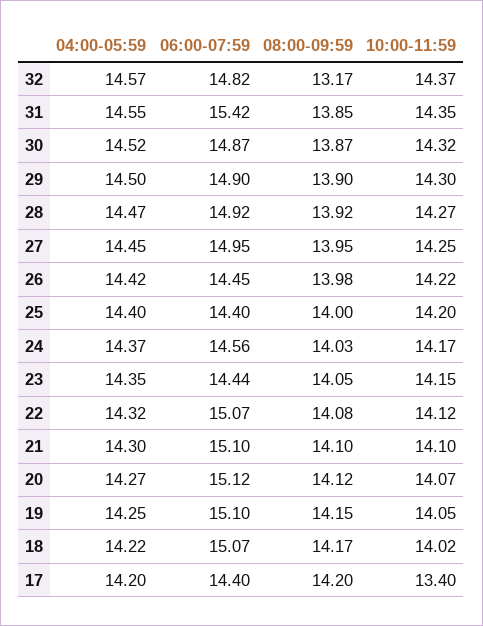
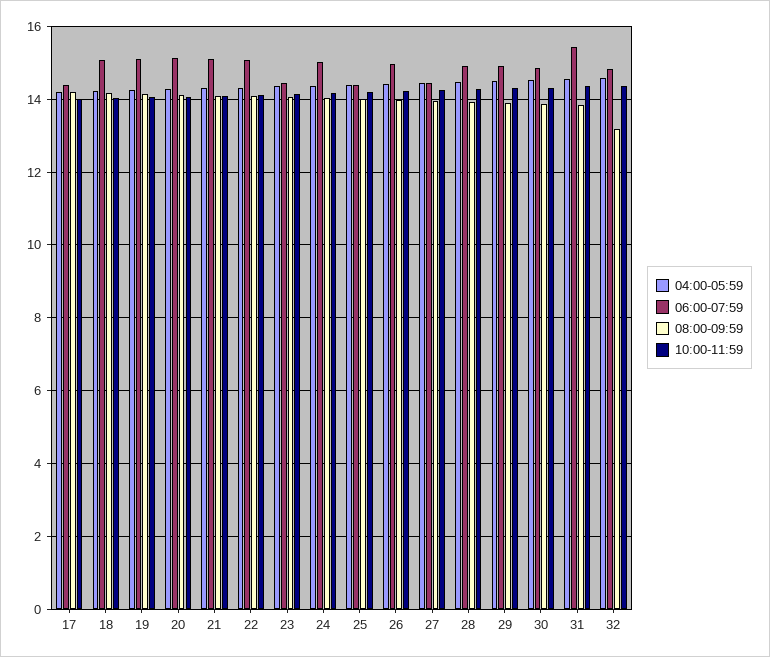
06:00-07:59, 27: 14.95 -> 14.4
06:00-07:59, 26: 14.45 -> 15
06:00-07:59, 24: 14.56 -> 15
10:00-11:59, 17: 13.4 -> 14

